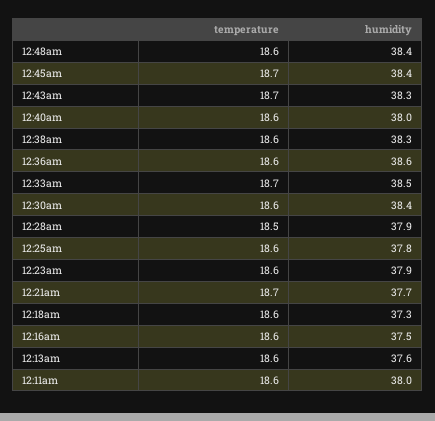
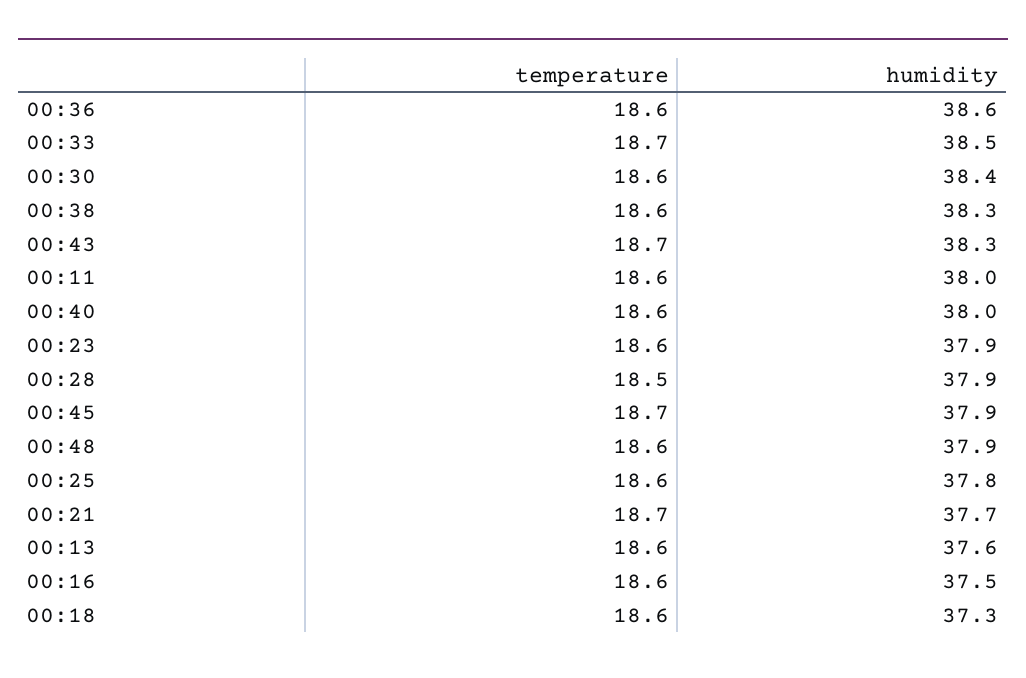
humidity, 12:48am: 38.4 -> 37.9
humidity, 12:45am: 38.4 -> 37.9

